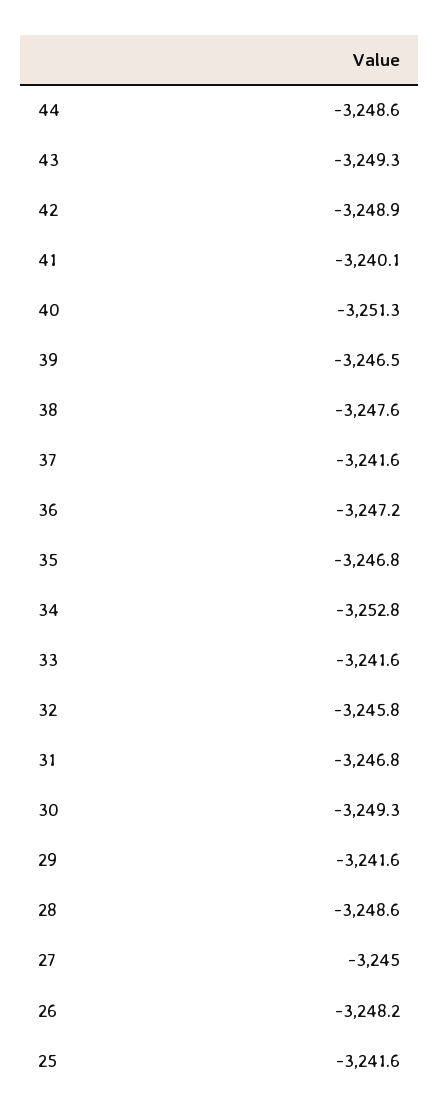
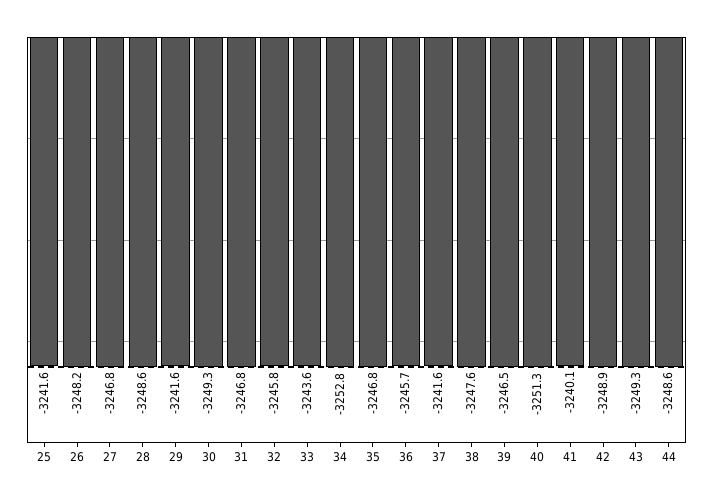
36: -3247.2 -> -3245.7
33: -3241.6 -> -3243.6
27: -3245 -> -3246.8

